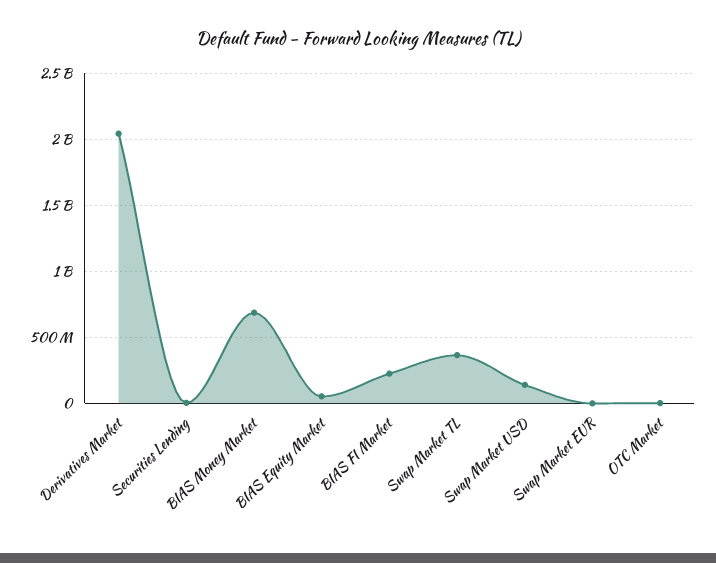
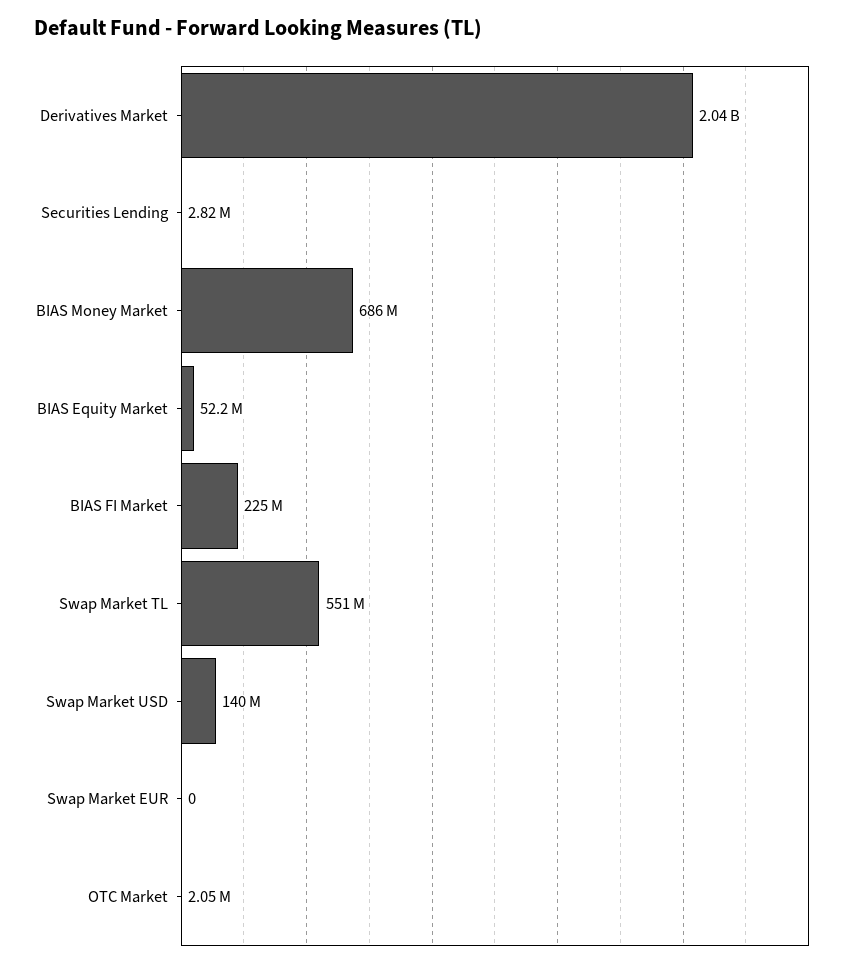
Swap Market TL: 350000000 -> 551000000

